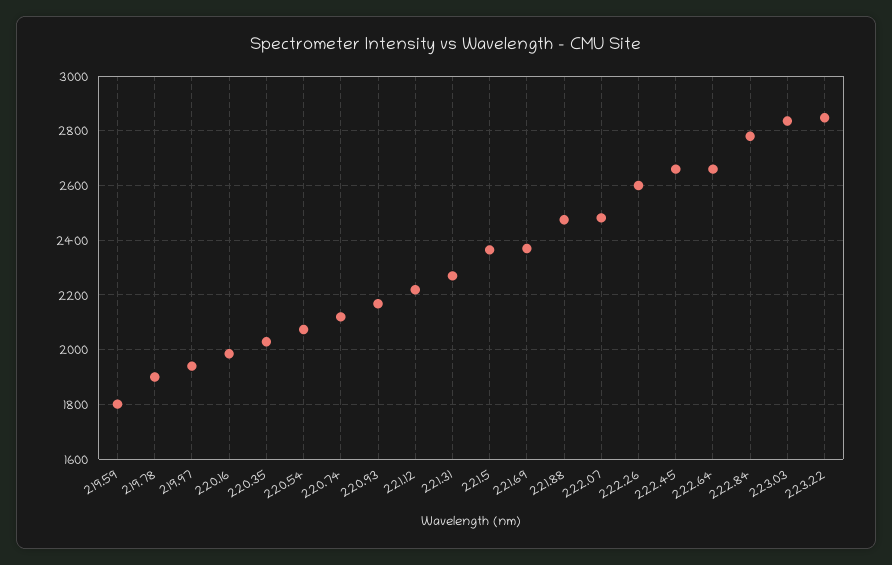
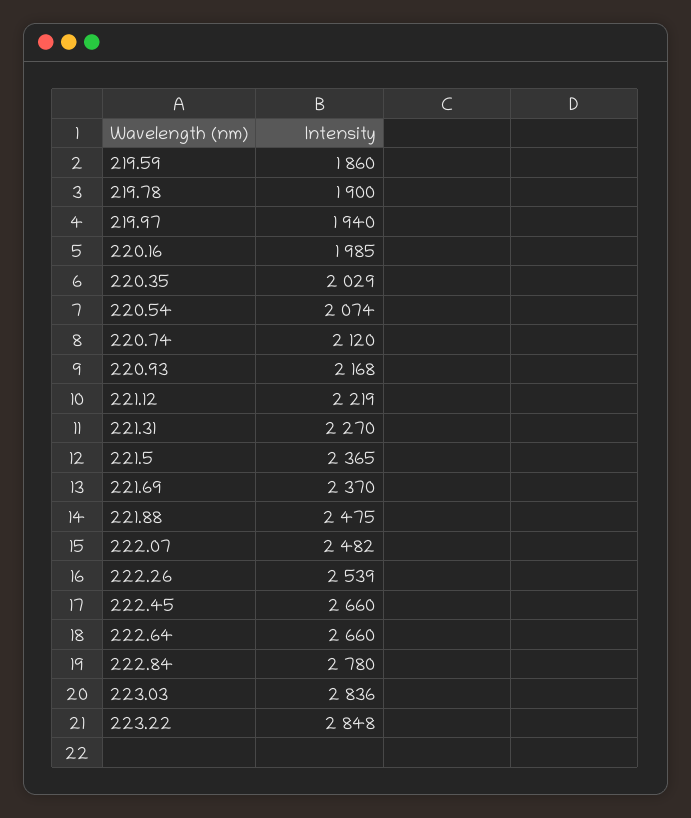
219.59: 1800 -> 1860
222.26: 2600 -> 2539

